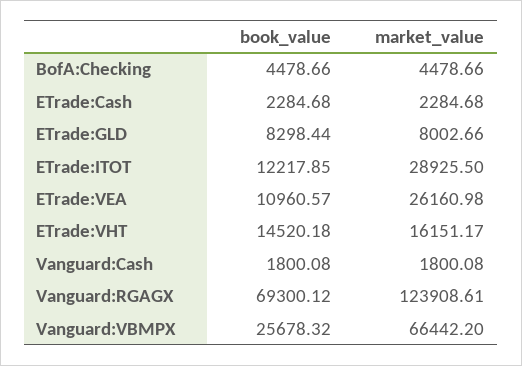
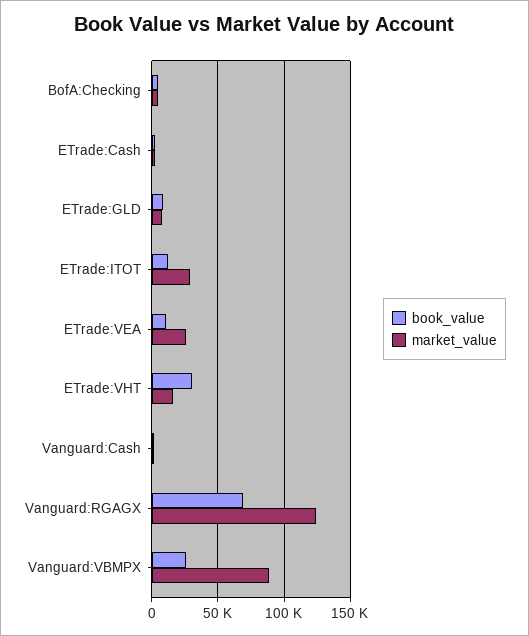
book_value, ETrade:VHT: 14520.18 -> 30000
market_value, Vanguard:VBMPX: 66442.2 -> 90000

